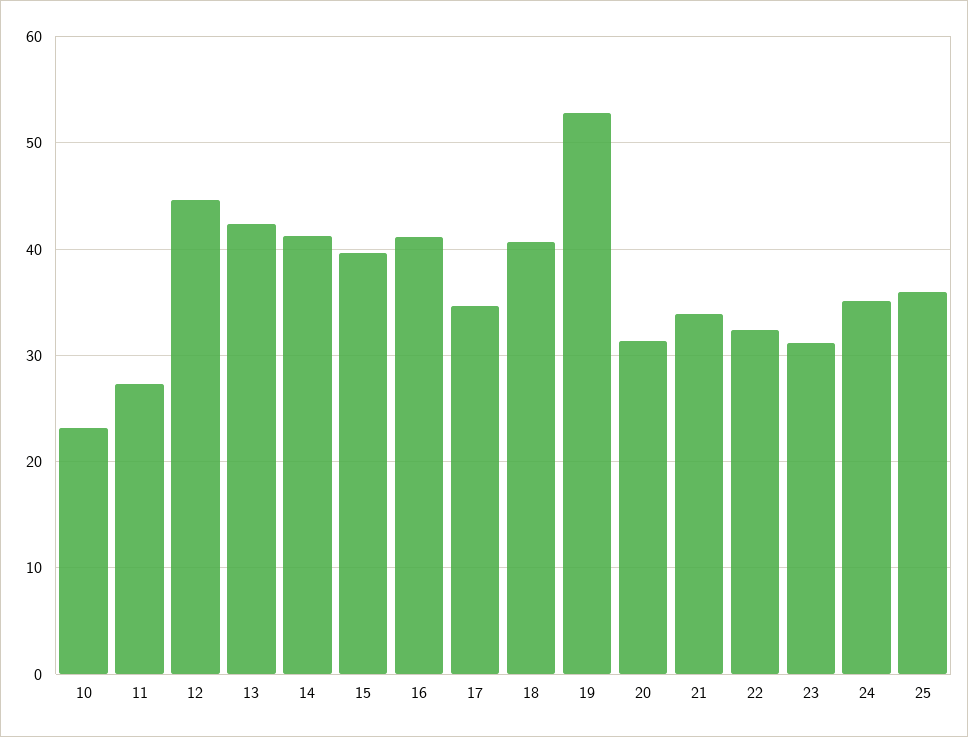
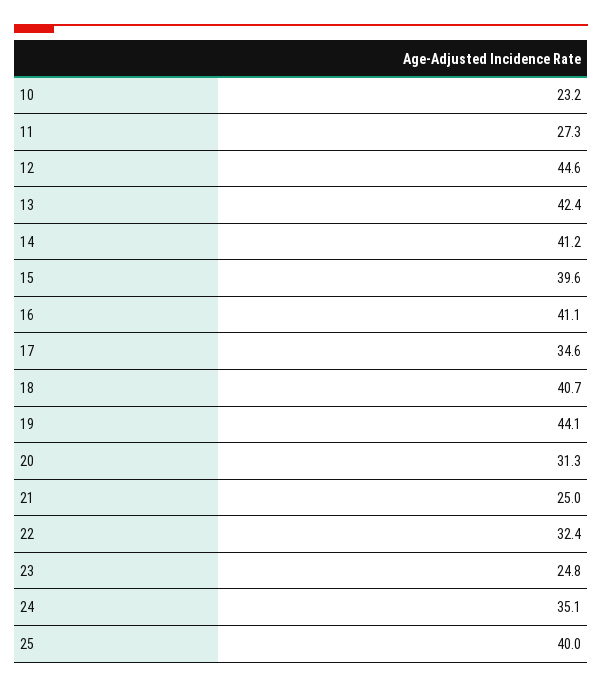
19: 53 -> 44.1
21: 34 -> 25
23: 31 -> 24.8
25: 36 -> 40

